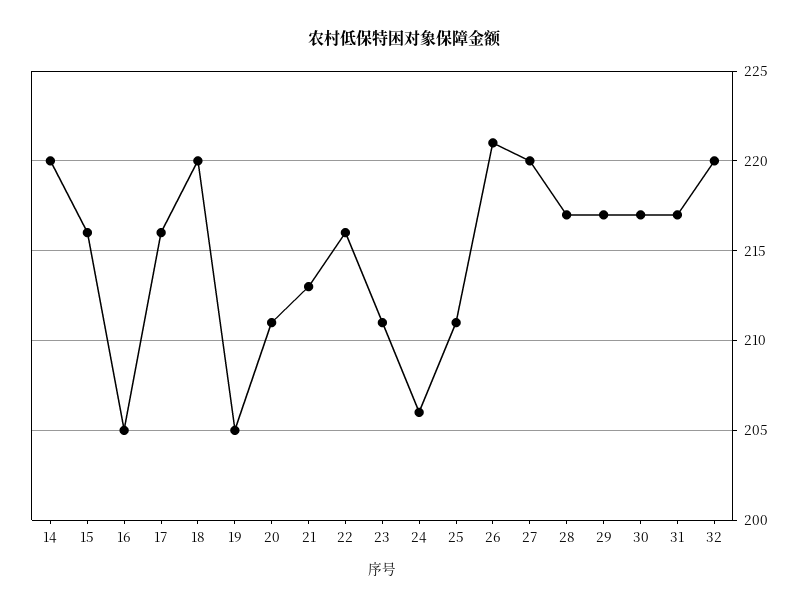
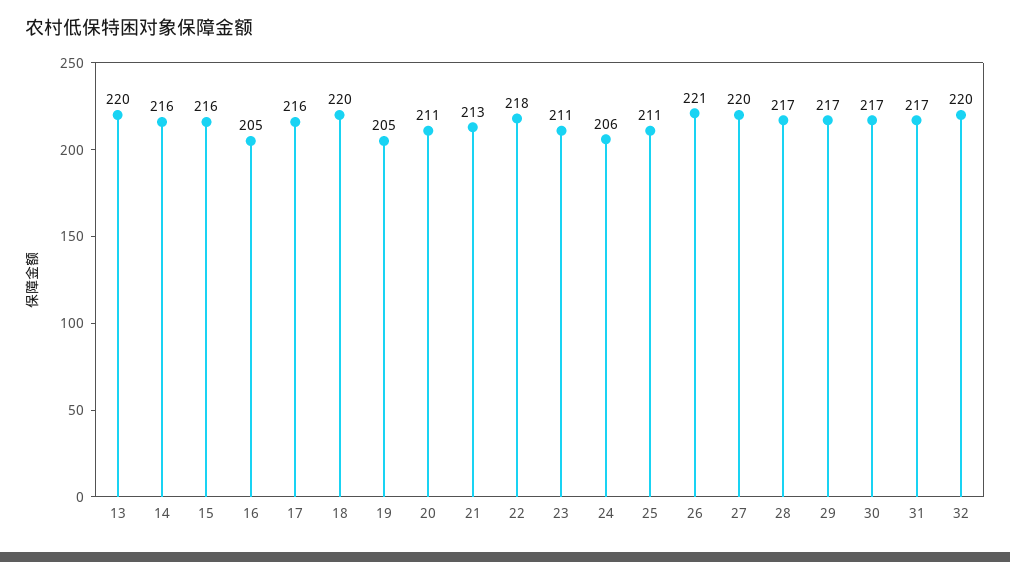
14: 220 -> 216
22: 216 -> 218
13: none -> 220

